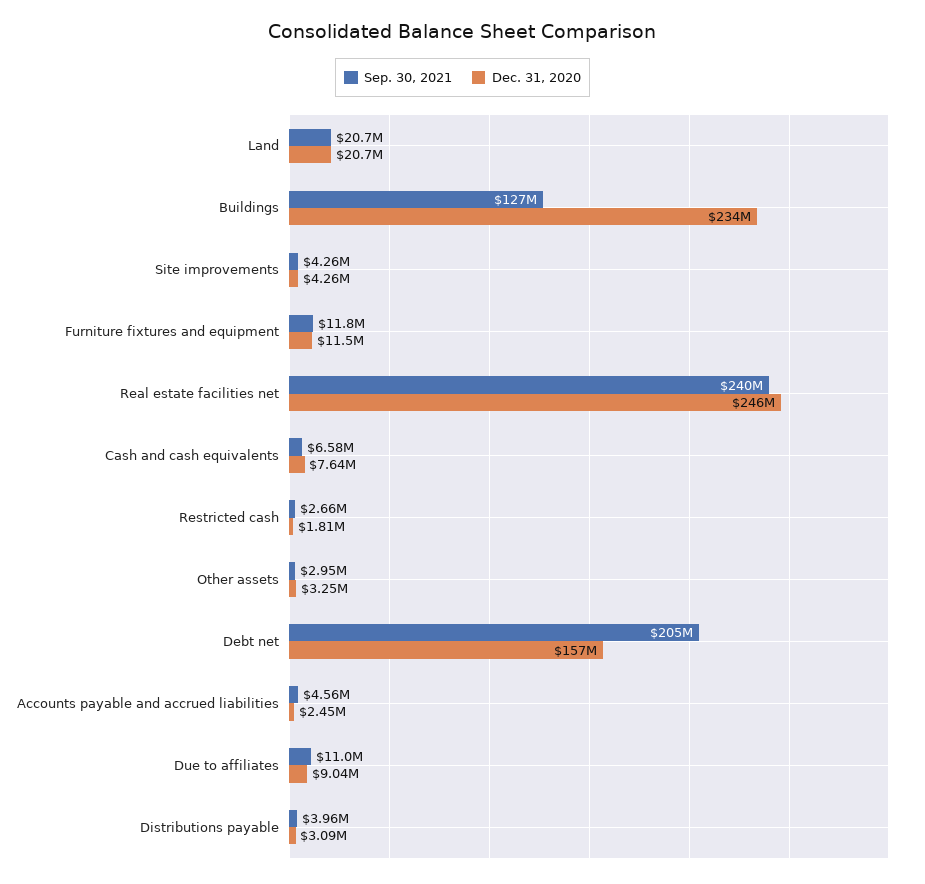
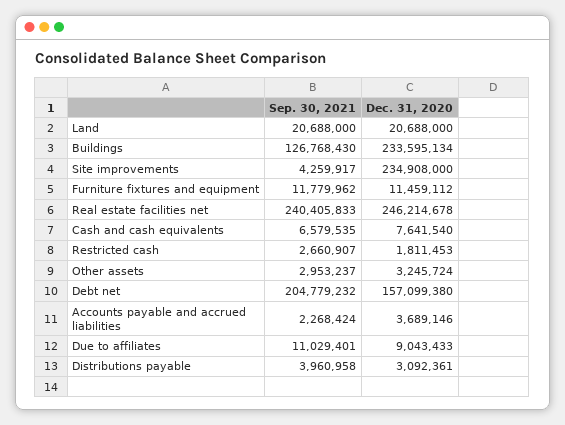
Dec. 31, 2020, Site improvements: 4260000 -> 234908000
Sep. 30, 2021, Accounts payable and accrued liabilities: 4560000 -> 2268424
Dec. 31, 2020, Accounts payable and accrued liabilities: 2450000 -> 3689146

